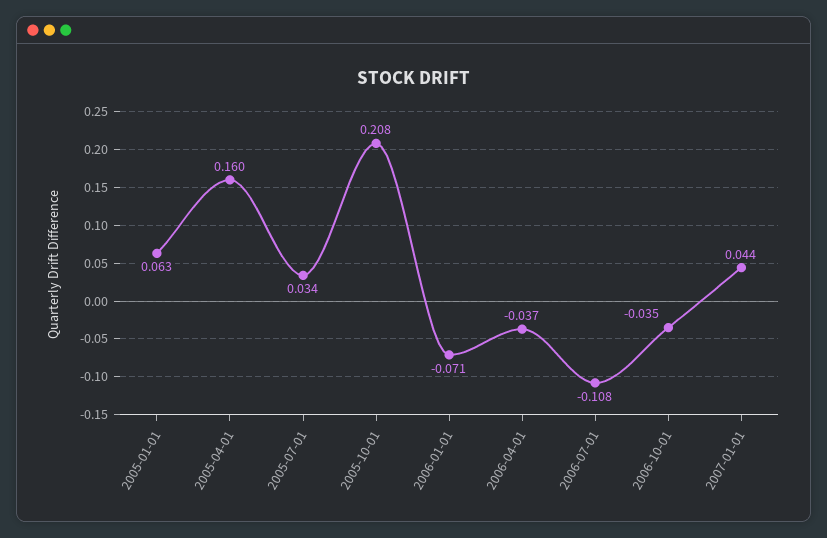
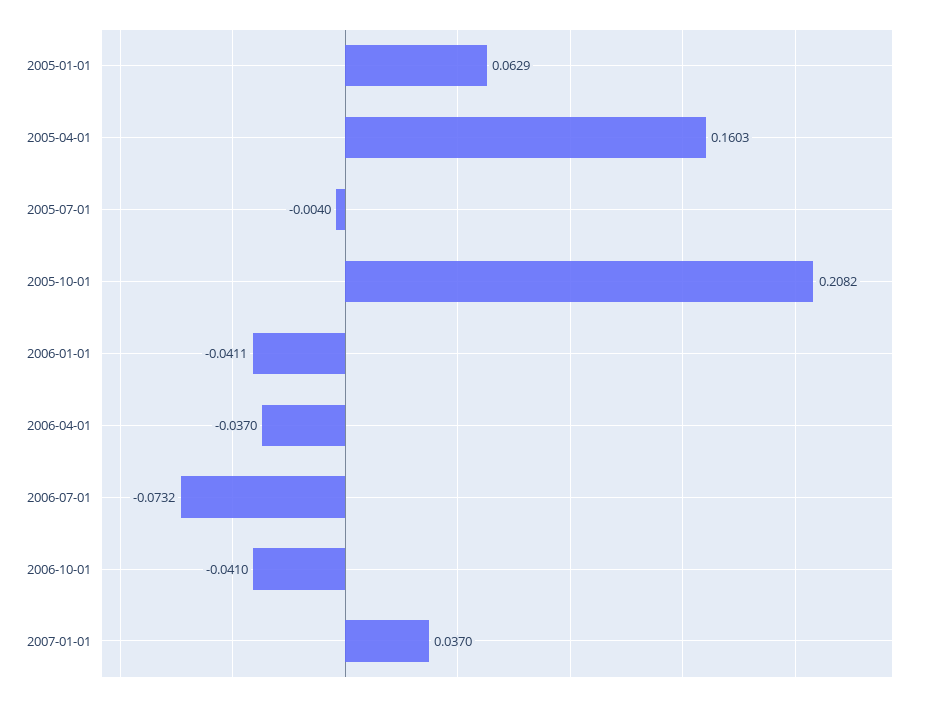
2005-07-01: 0.034 -> -0.004
2006-01-01: -0.071 -> -0.0411
2006-07-01: -0.108 -> -0.0732
2006-10-01: -0.035 -> -0.041
2007-01-01: 0.044 -> 0.037

